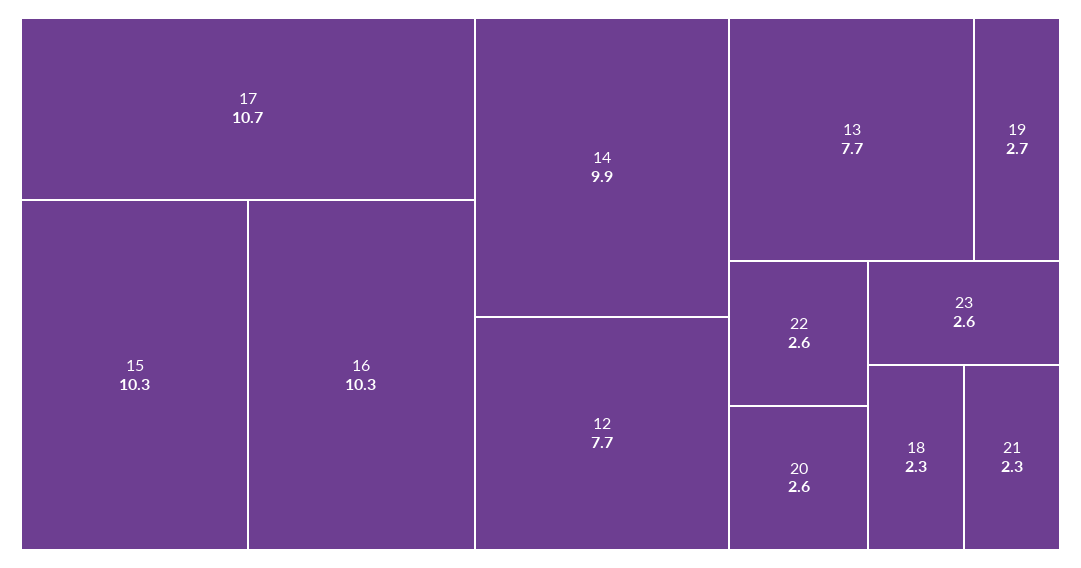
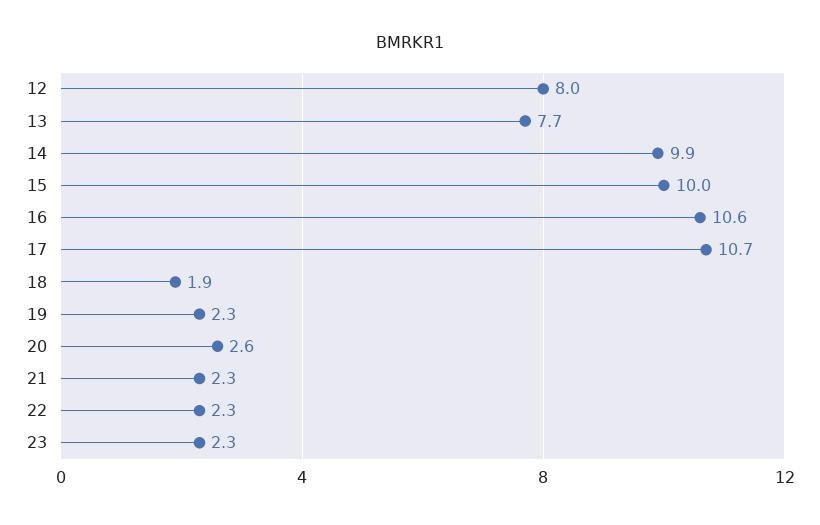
15: 10.3 -> 10
16: 10.3 -> 10.6
12: 7.7 -> 8
19: 2.7 -> 2.3
22: 2.6 -> 2.3
23: 2.6 -> 2.3
18: 2.3 -> 1.9

